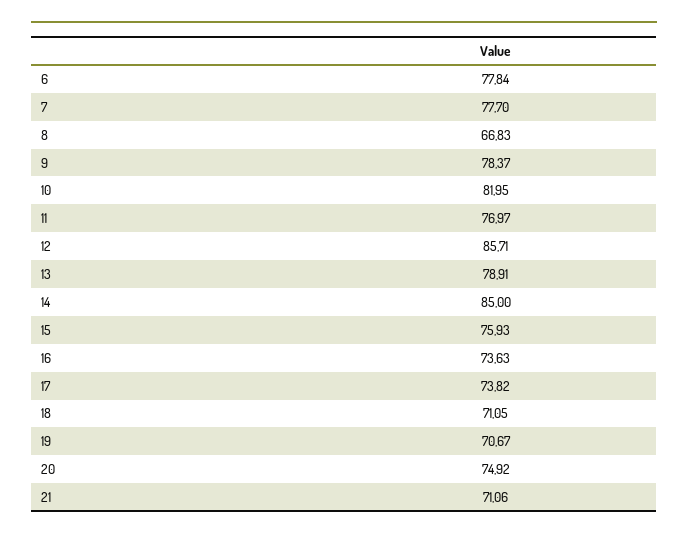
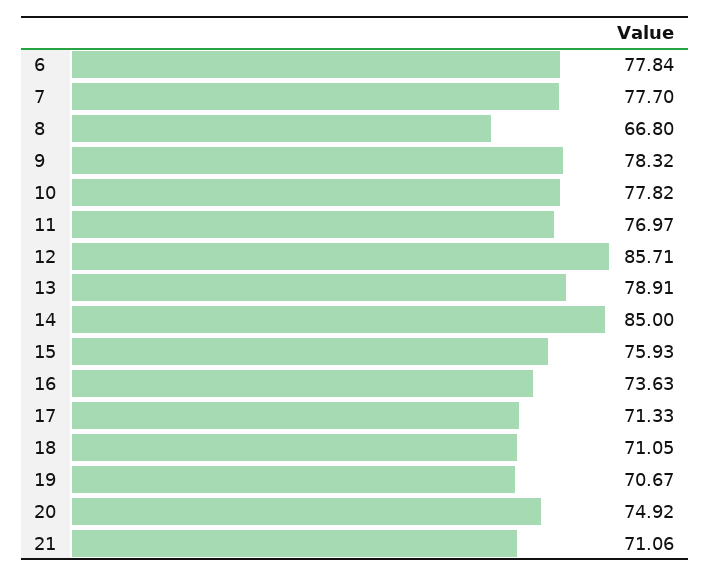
8: 66.83 -> 66.8
9: 78.37 -> 78.32
10: 81.95 -> 77.82
17: 73.82 -> 71.33

